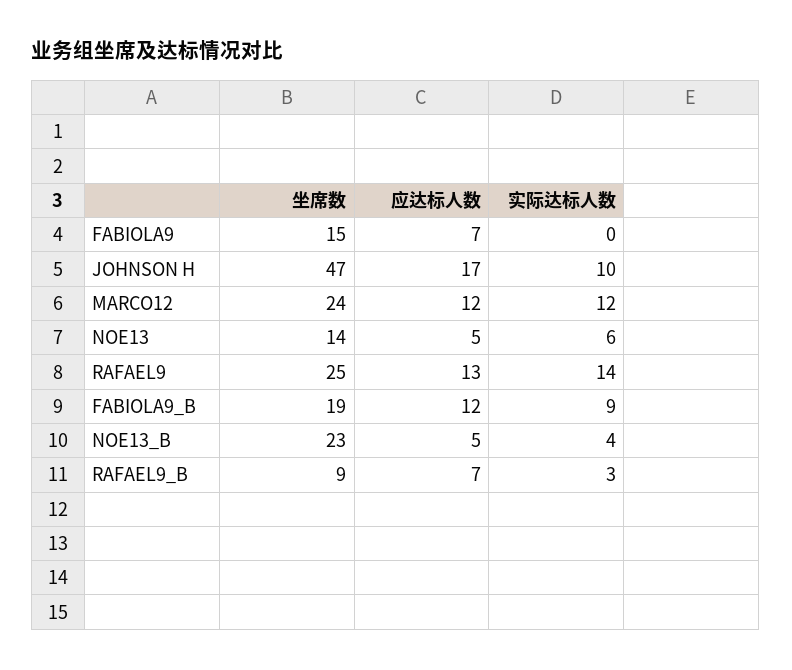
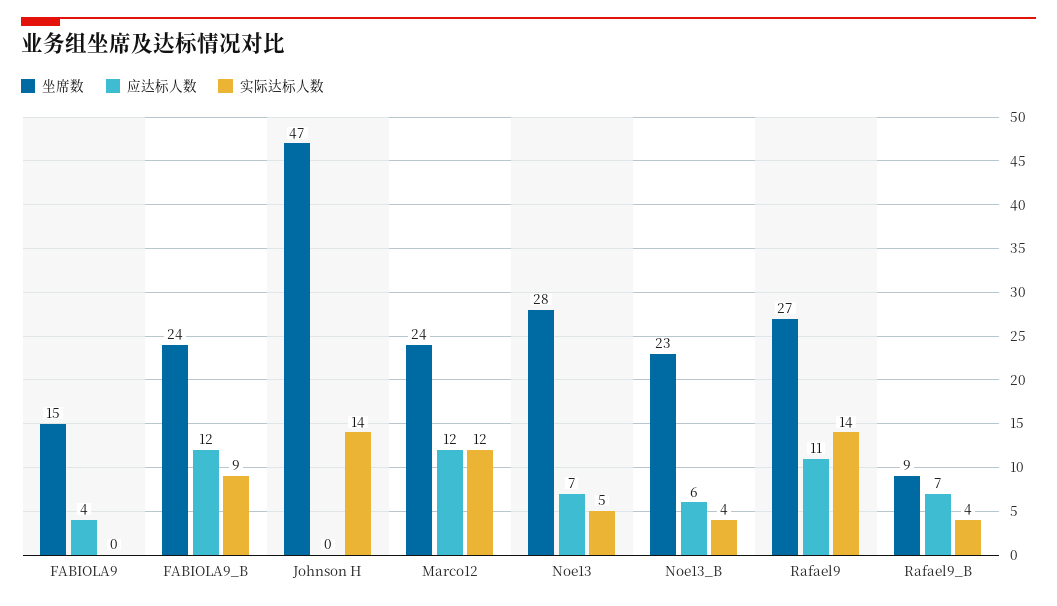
应达标人数, FABIOLA9: 7 -> 4
应达标人数, JOHNSON H: 17 -> 0
实际达标人数, JOHNSON H: 10 -> 14
坐席数, NOE13: 14 -> 28
应达标人数, NOE13: 5 -> 7
实际达标人数, NOE13: 6 -> 5
坐席数, RAFAEL9: 25 -> 27
应达标人数, RAFAEL9: 13 -> 11
坐席数, FABIOLA9_B: 19 -> 24
应达标人数, NOE13_B: 5 -> 6
实际达标人数, RAFAEL9_B: 3 -> 4

